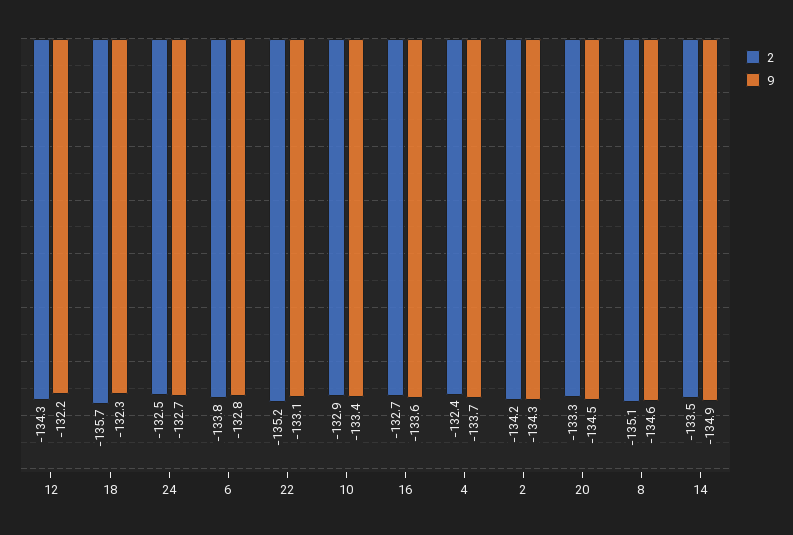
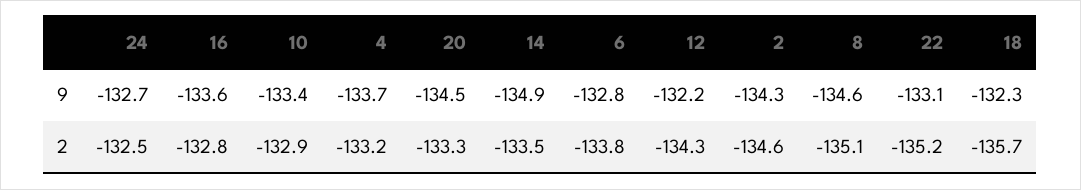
2, 16: -132.7 -> -132.8
2, 4: -132.4 -> -133.2
2, 2: -134.2 -> -134.6

